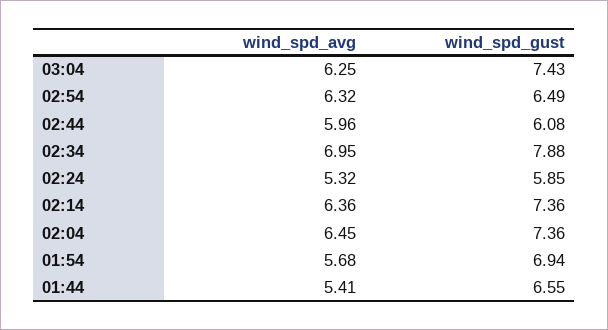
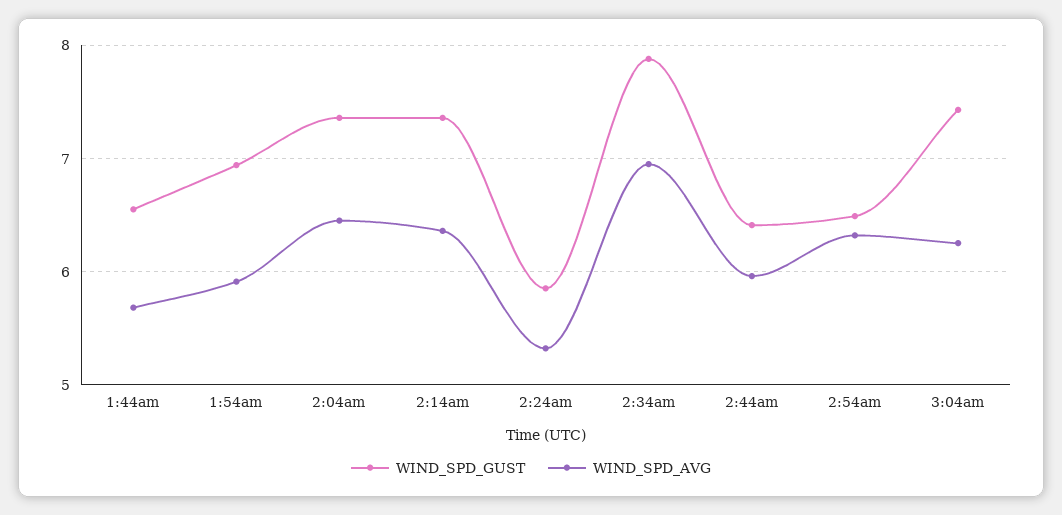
wind_spd_gust, 02:44: 6.08 -> 6.4
wind_spd_avg, 01:54: 5.68 -> 5.9
wind_spd_avg, 01:44: 5.41 -> 5.7

